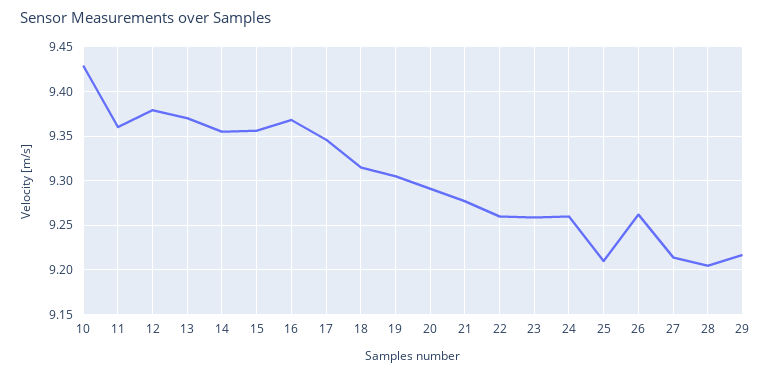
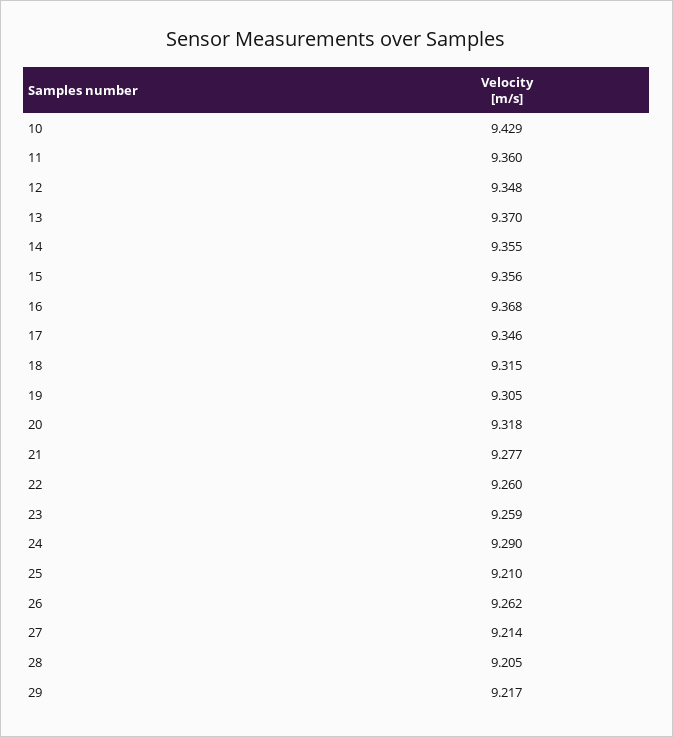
12: 9.38 -> 9.348
20: 9.29 -> 9.318
24: 9.26 -> 9.29

